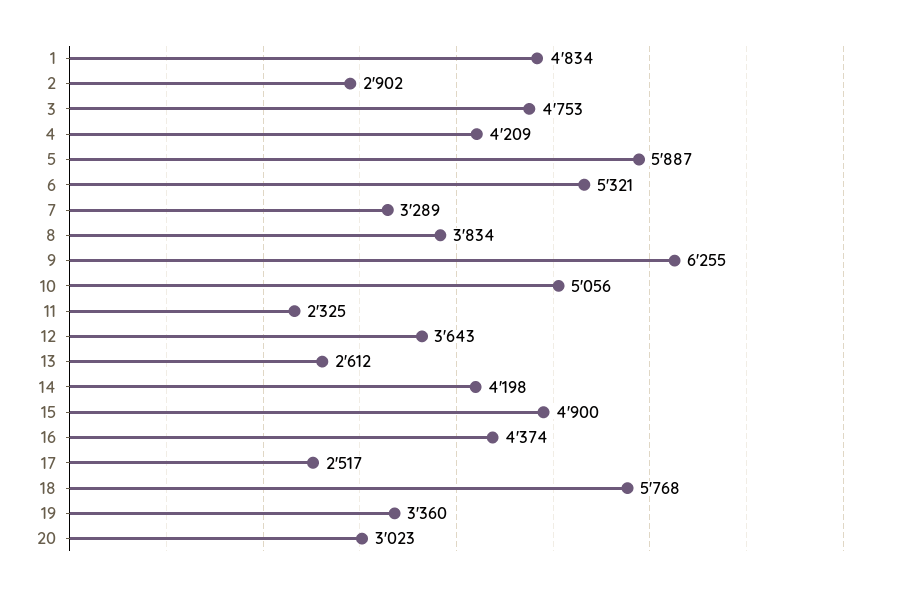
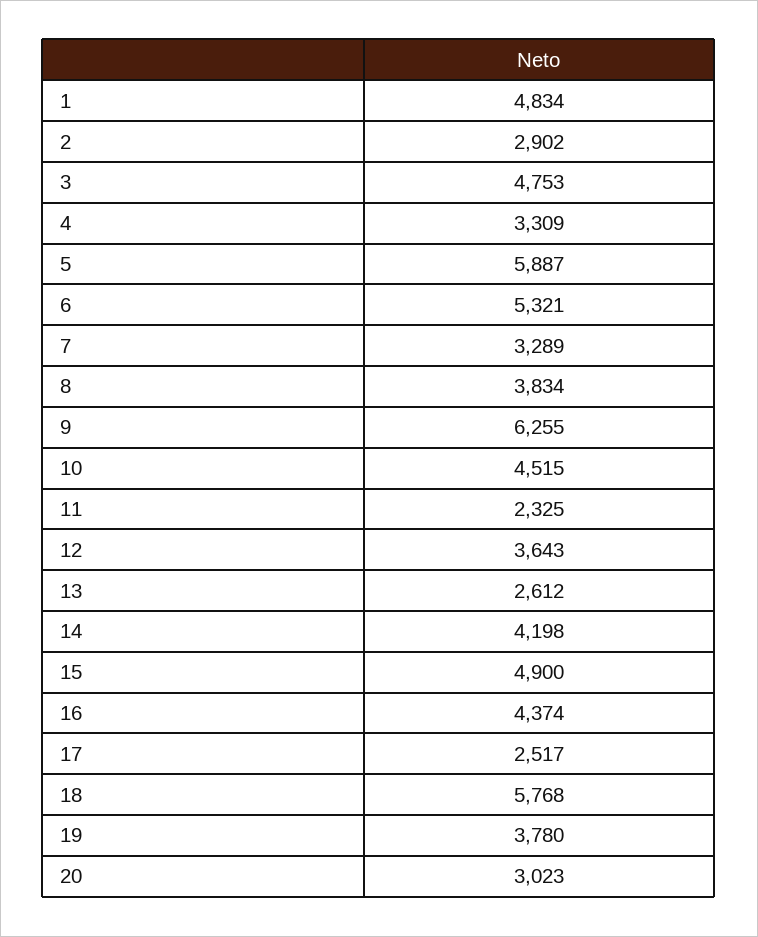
4: 4209 -> 3309
10: 5056 -> 4515
19: 3360 -> 3780

